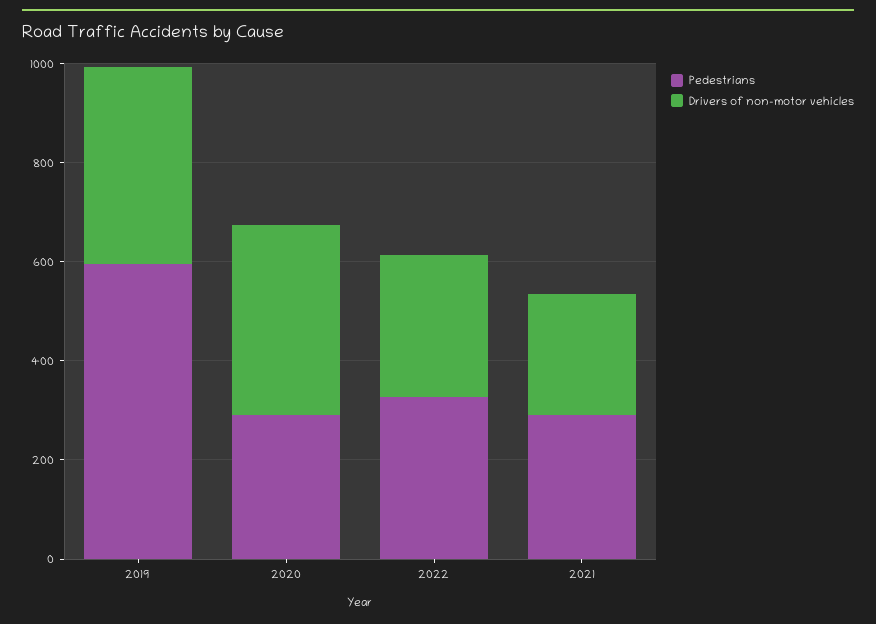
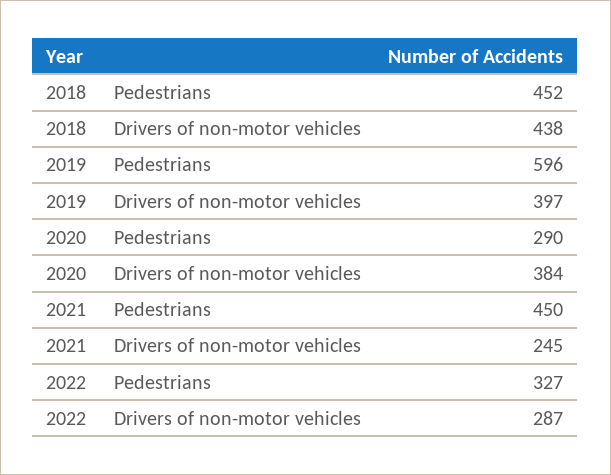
Pedestrians, 2021: 300 -> 450
Pedestrians, 2018: none -> 452
Drivers of non-motor vehicles, 2018: none -> 438

